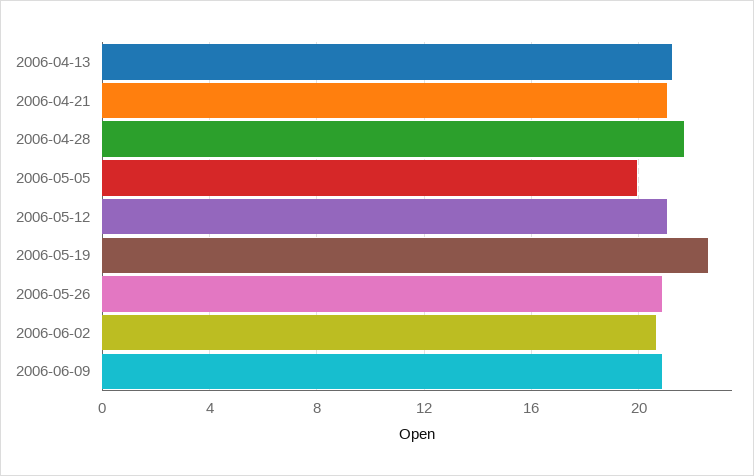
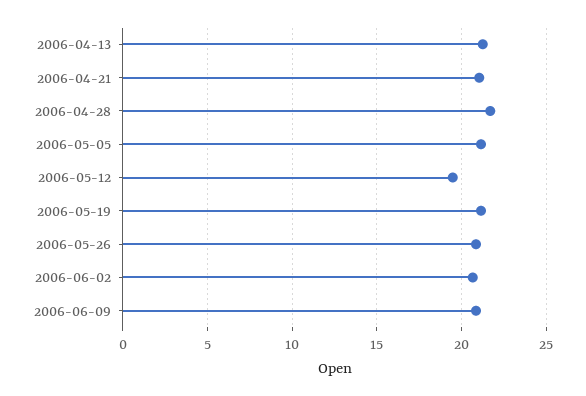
2006-05-05: 20 -> 21
2006-05-12: 21 -> 19.5
2006-05-19: 22.5 -> 21

